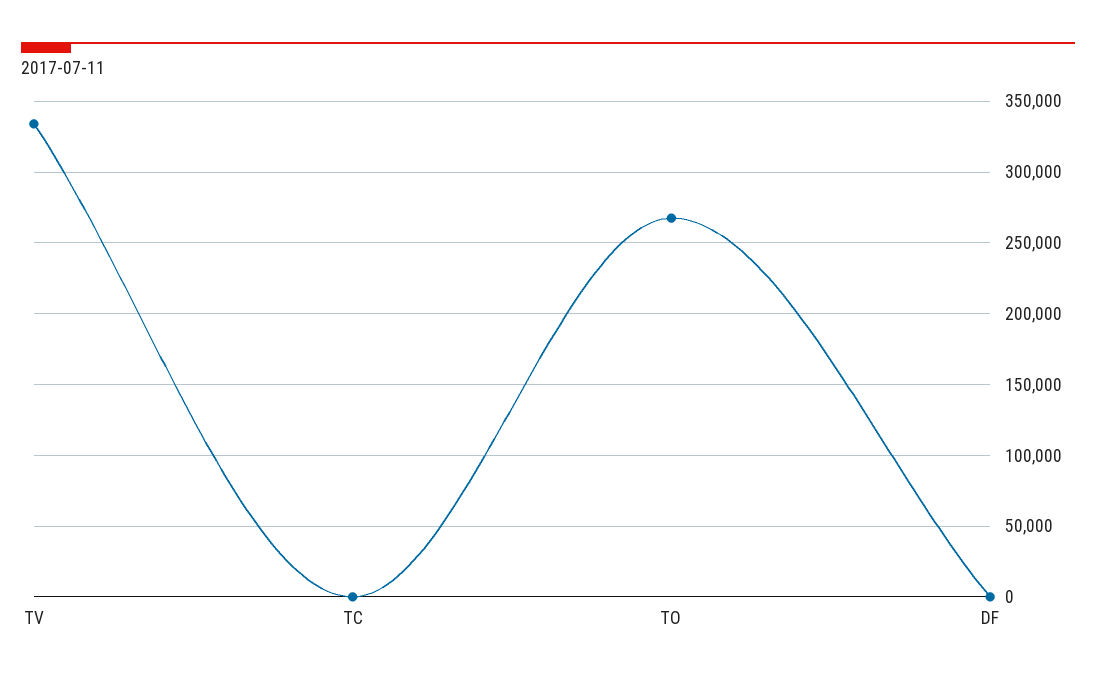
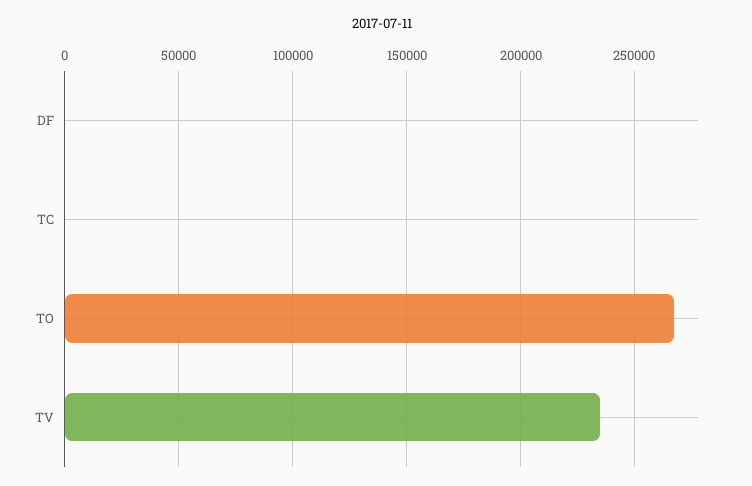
TV: 335000 -> 235000

